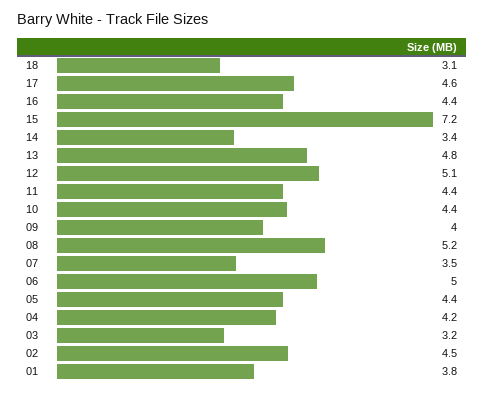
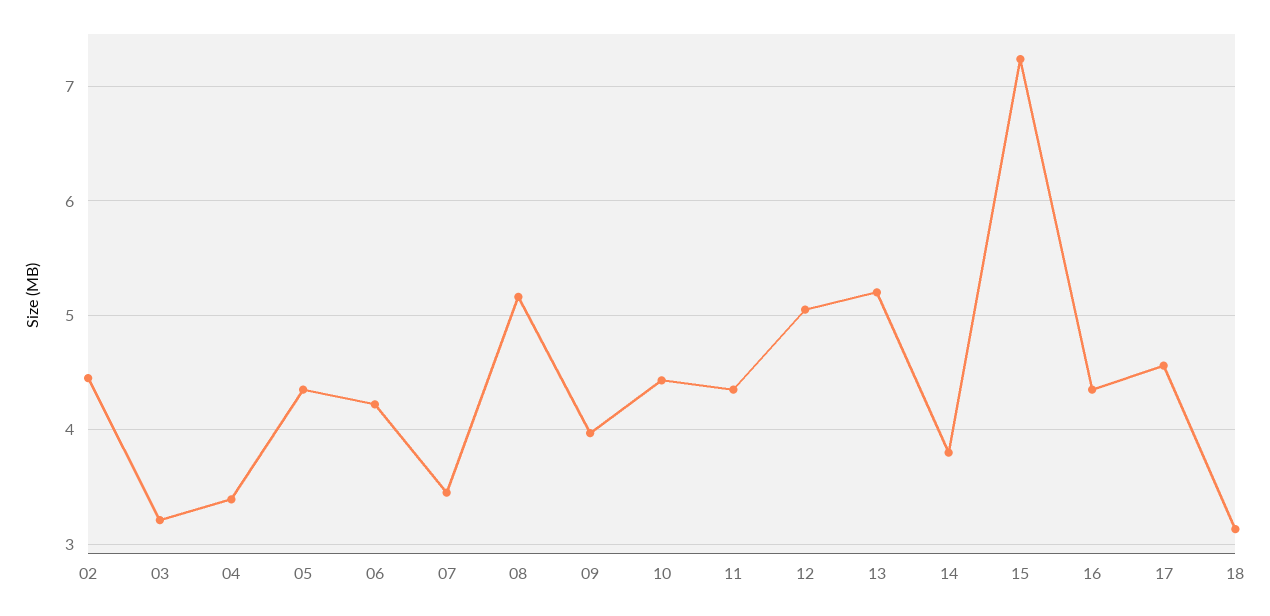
14: 3.4 -> 3.8
13: 4.8 -> 5.2
06: 5 -> 4.2
04: 4.2 -> 3.4
01: 3.8 -> none

